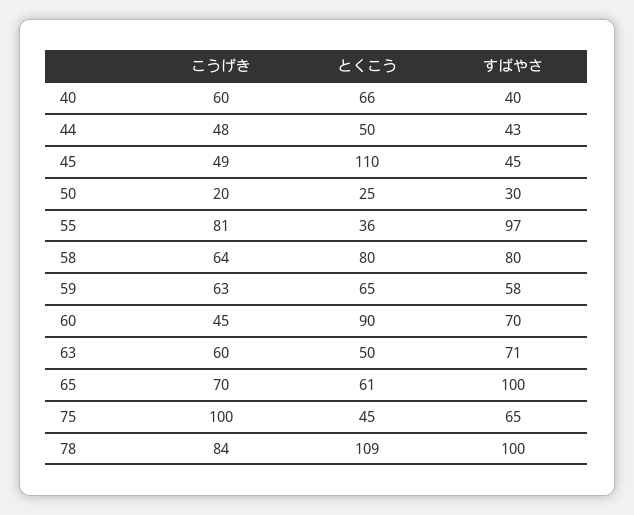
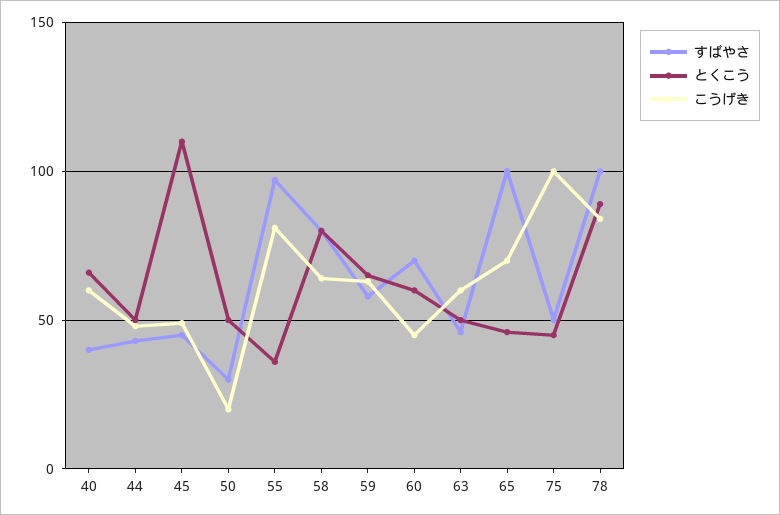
とくこう, 50: 25 -> 50
とくこう, 60: 90 -> 60
すばやさ, 63: 71 -> 45
とくこう, 65: 61 -> 45
すばやさ, 75: 65 -> 50
とくこう, 78: 109 -> 90

